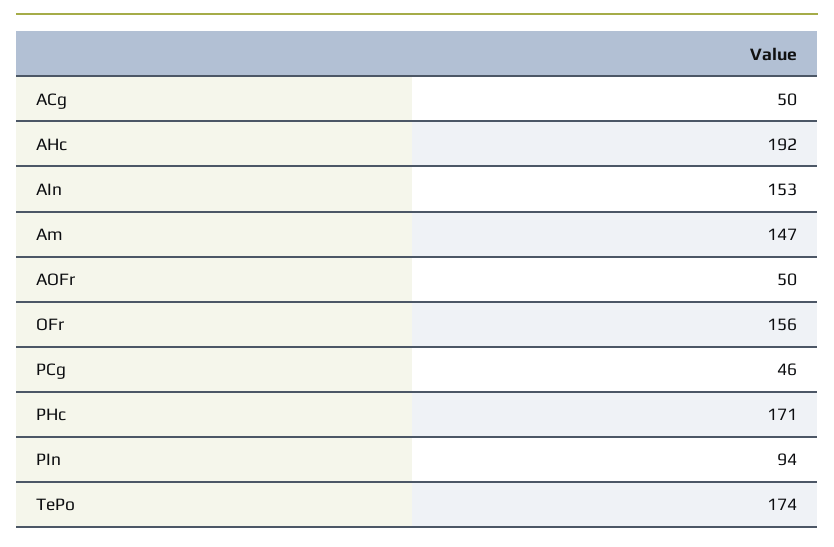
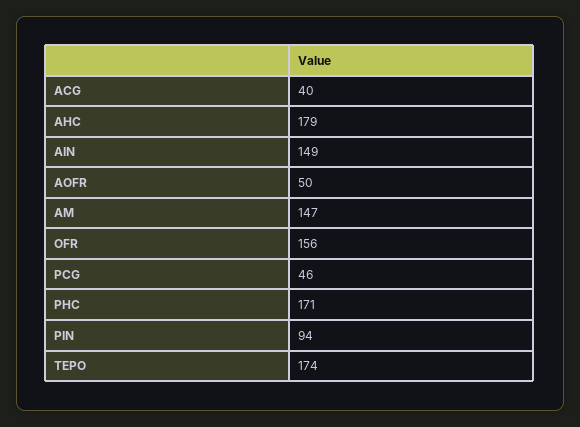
ACg: 50 -> 40
AHc: 192 -> 179
AIn: 153 -> 149

